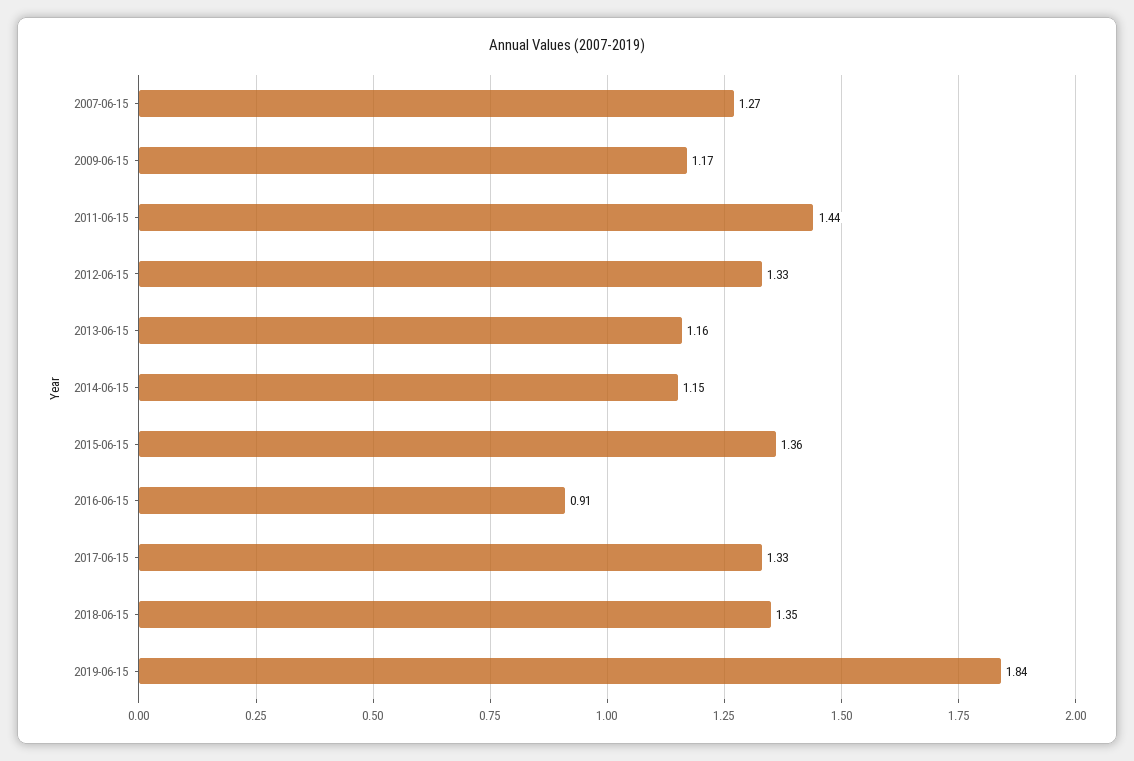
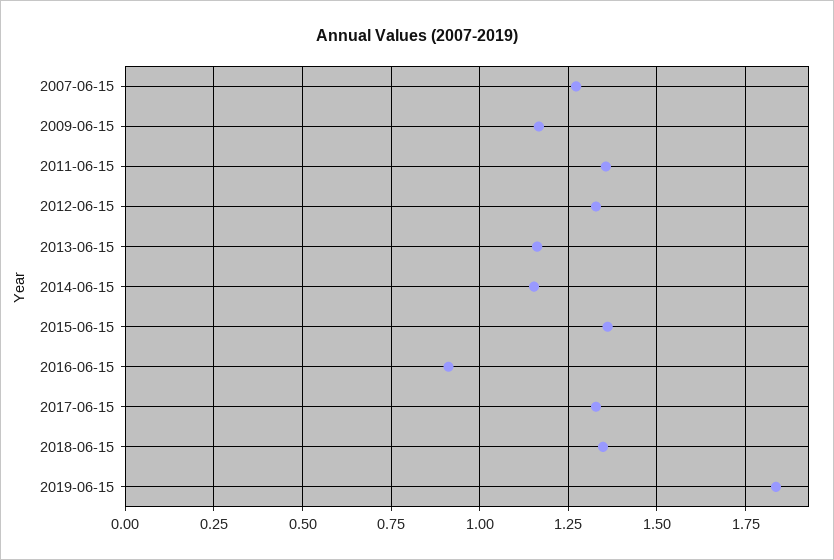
2011-06-15: 1.44 -> 1.35

